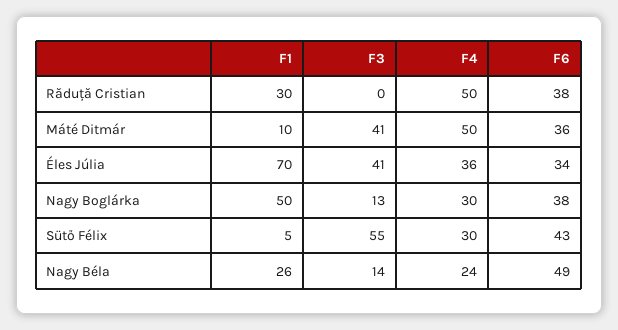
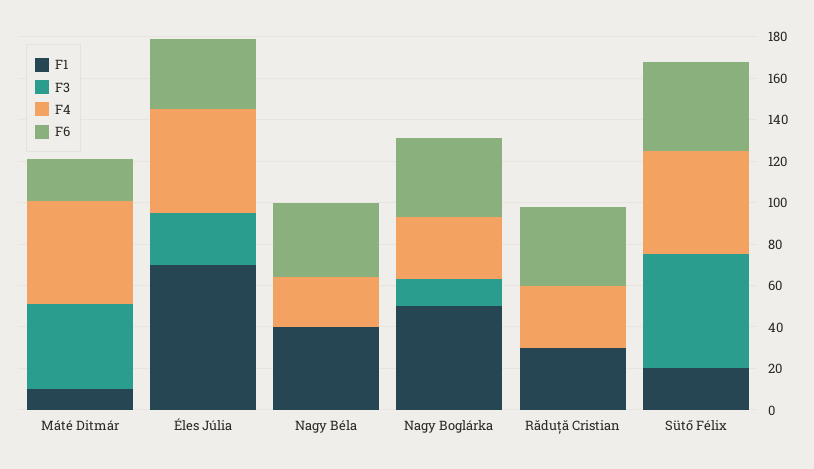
F4, Răduță Cristian: 50 -> 30
F6, Máté Ditmár: 36 -> 20
F3, Éles Júlia: 41 -> 25
F4, Éles Júlia: 36 -> 50
F1, Sütő Félix: 5 -> 20
F4, Sütő Félix: 30 -> 50
F1, Nagy Béla: 26 -> 40
F3, Nagy Béla: 14 -> 0
F6, Nagy Béla: 49 -> 35

